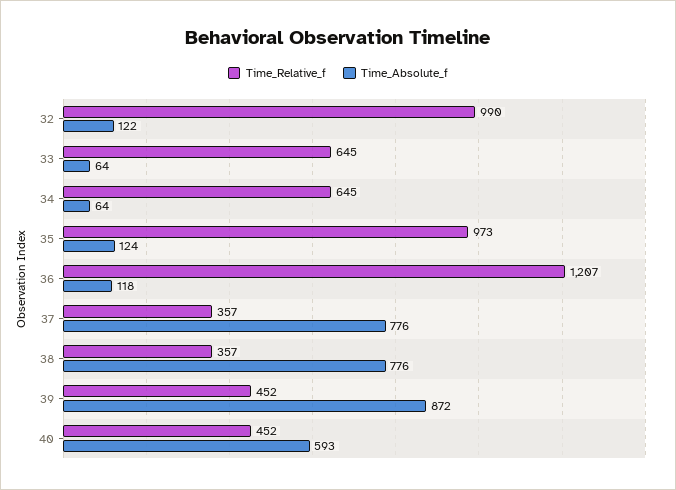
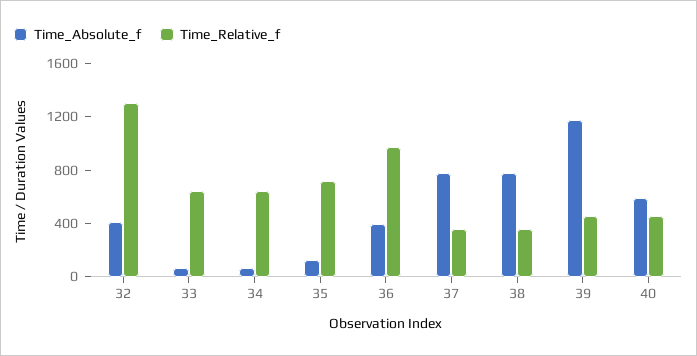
Time_Relative_f, 32: 990 -> 1300
Time_Absolute_f, 32: 122 -> 400
Time_Relative_f, 35: 973 -> 700
Time_Relative_f, 36: 1207 -> 1000
Time_Absolute_f, 36: 118 -> 400
Time_Absolute_f, 39: 872 -> 1200

